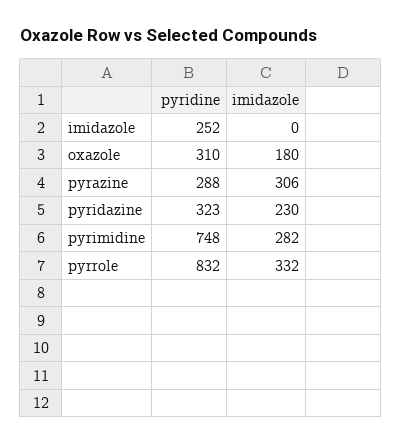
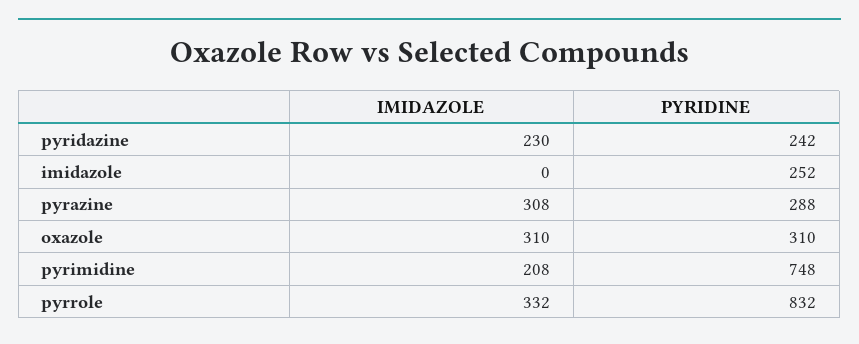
imidazole, oxazole: 180 -> 310
imidazole, pyrazine: 306 -> 308
pyridine, pyridazine: 323 -> 242
imidazole, pyrimidine: 282 -> 208

